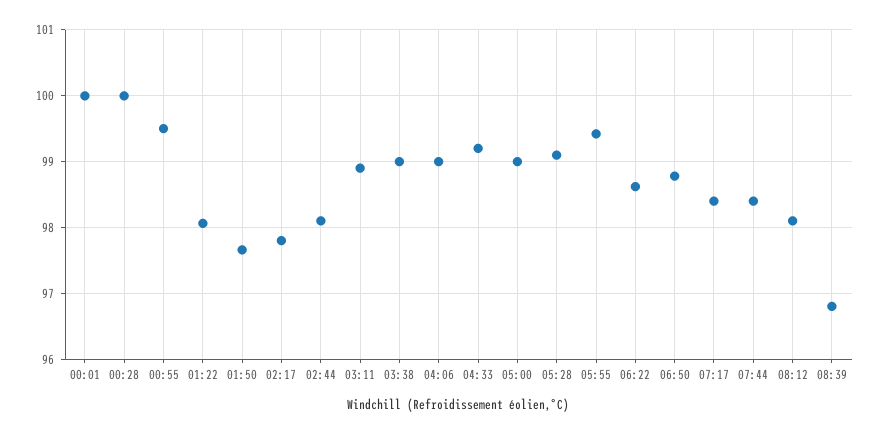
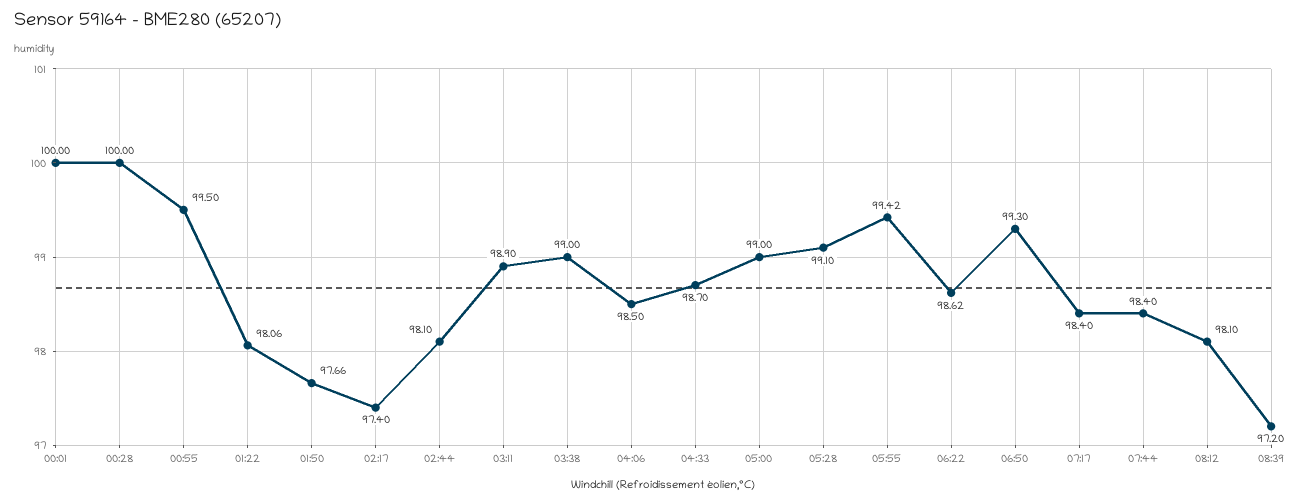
02:17: 97.8 -> 97.4
04:06: 99 -> 98.5
04:33: 99.2 -> 98.7
06:50: 98.8 -> 99.3
08:39: 96.8 -> 97.2

